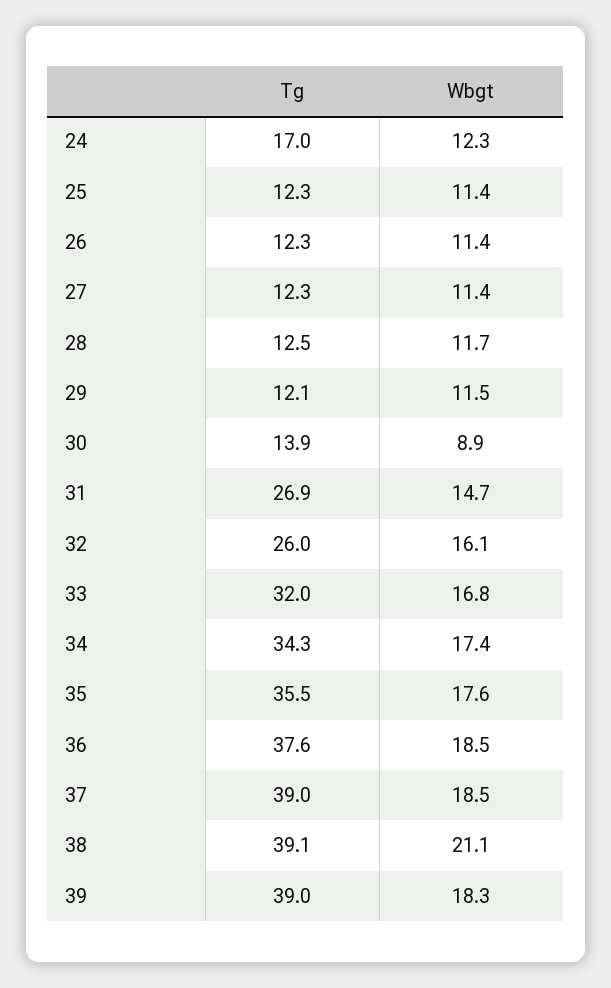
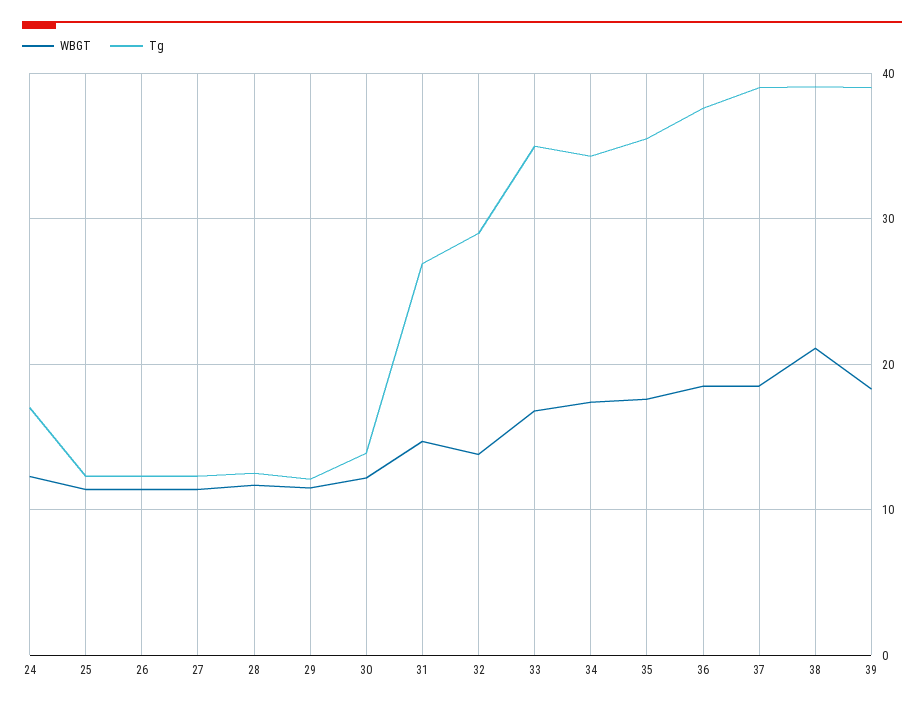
Wbgt, 30: 8.9 -> 12
Tg, 32: 26 -> 29
Wbgt, 32: 16.1 -> 14
Tg, 33: 32 -> 35

